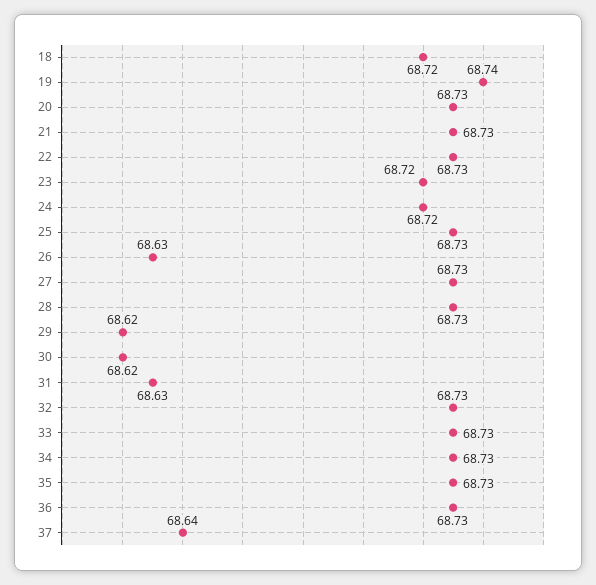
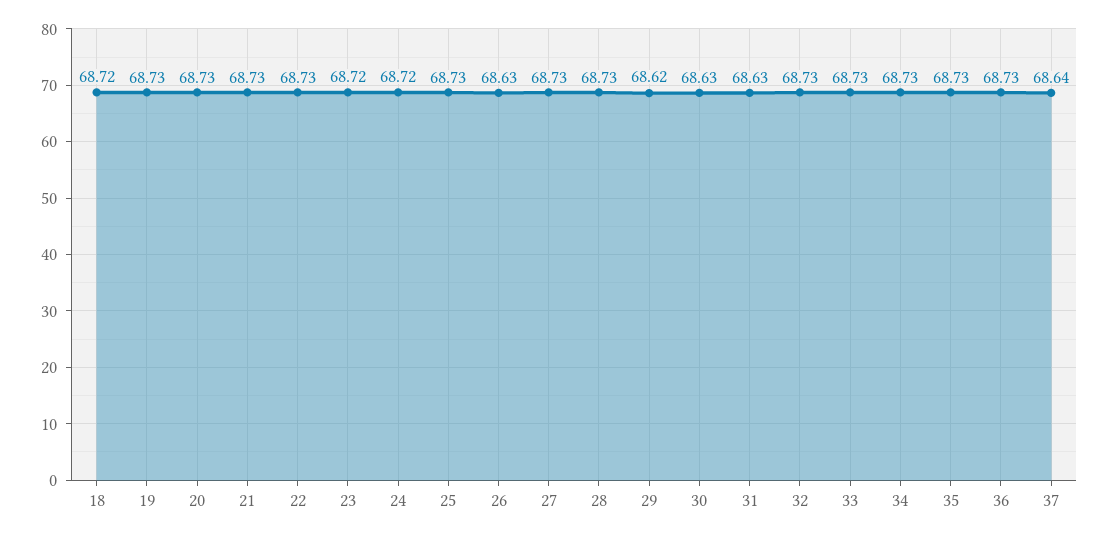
19: 68.74 -> 68.73
30: 68.62 -> 68.63

